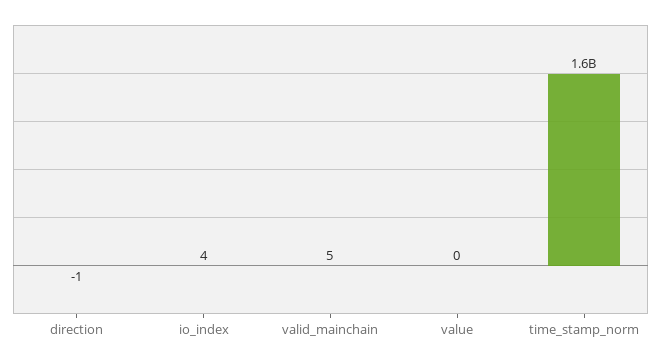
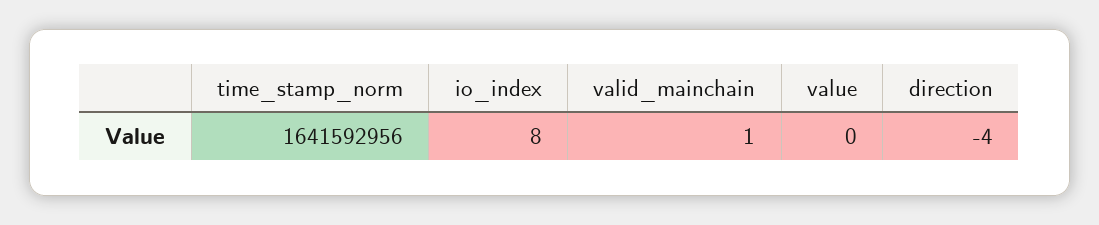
direction: -1 -> -4
io_index: 4 -> 8
valid_mainchain: 5 -> 1

